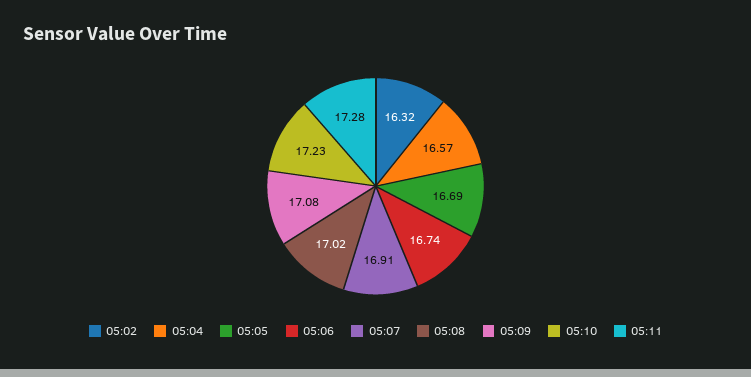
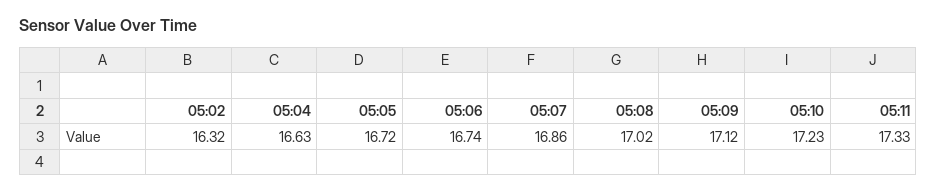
05:04: 16.57 -> 16.63
05:05: 16.69 -> 16.72
05:07: 16.91 -> 16.86
05:09: 17.08 -> 17.12
05:11: 17.28 -> 17.33

